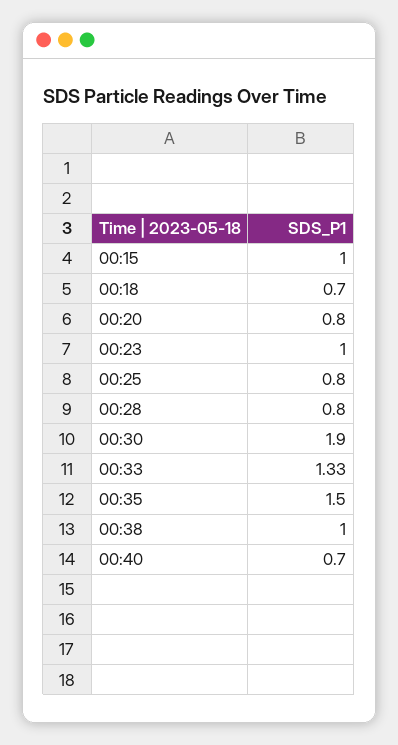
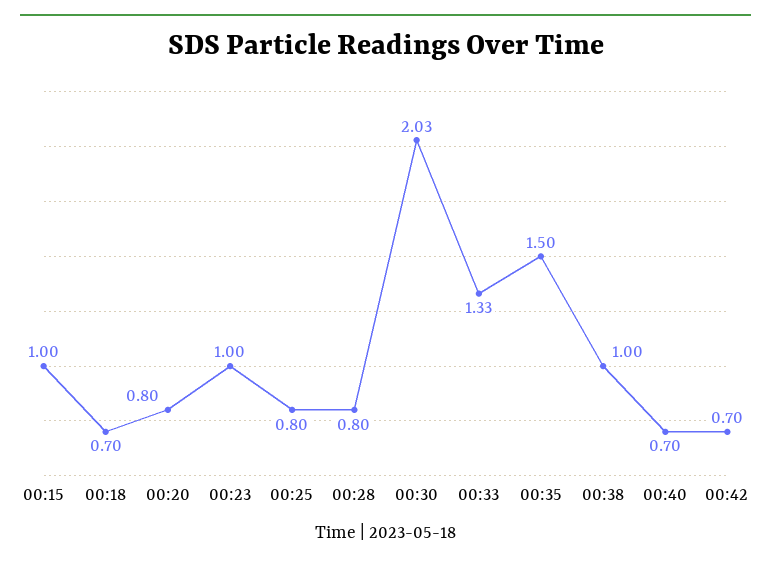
00:30: 1.9 -> 2.03
00:42: none -> 0.7

